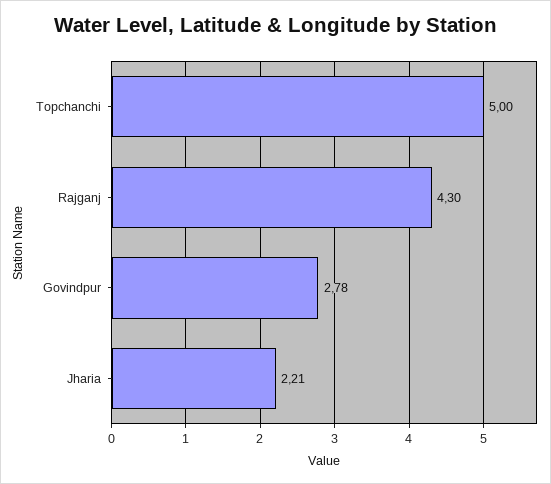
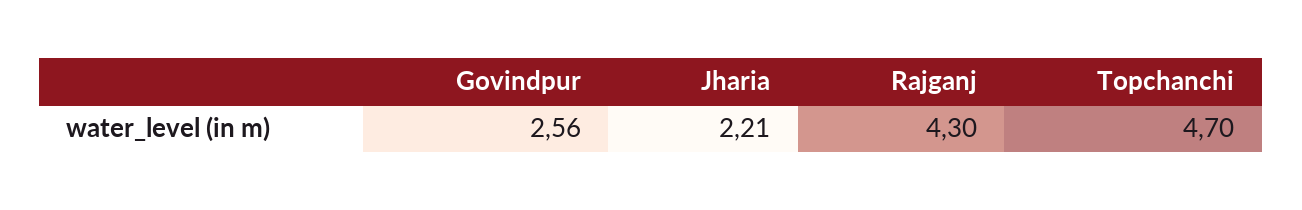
Topchanchi: 5 -> 4.7
Govindpur: 2.78 -> 2.56

